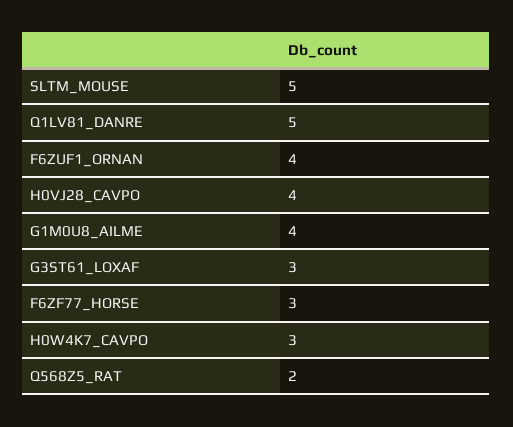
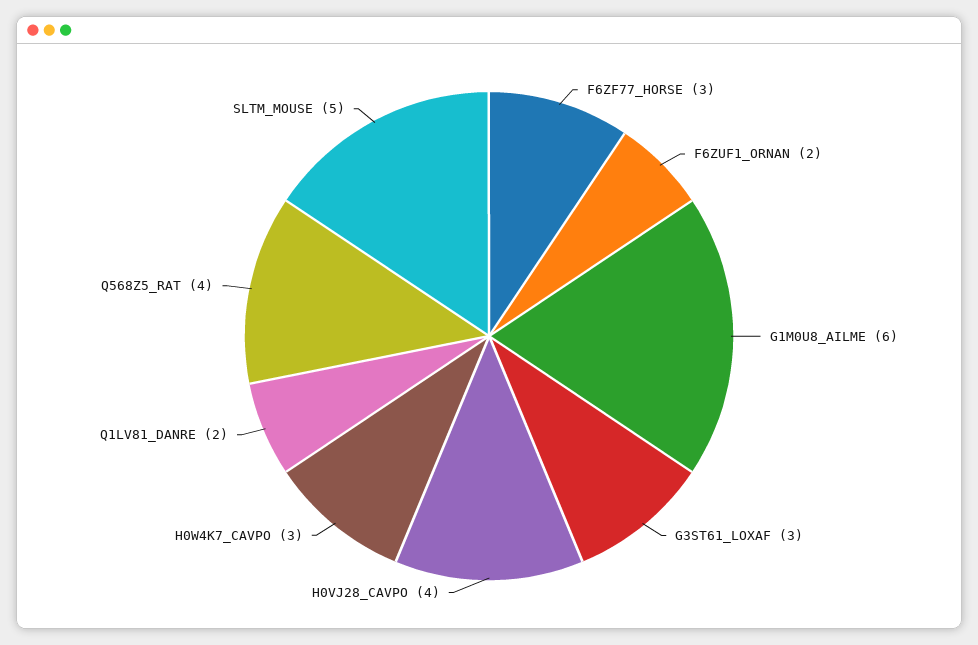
Q1LV81_DANRE: 5 -> 2
F6ZUF1_ORNAN: 4 -> 2
G1M0U8_AILME: 4 -> 6
Q568Z5_RAT: 2 -> 4

